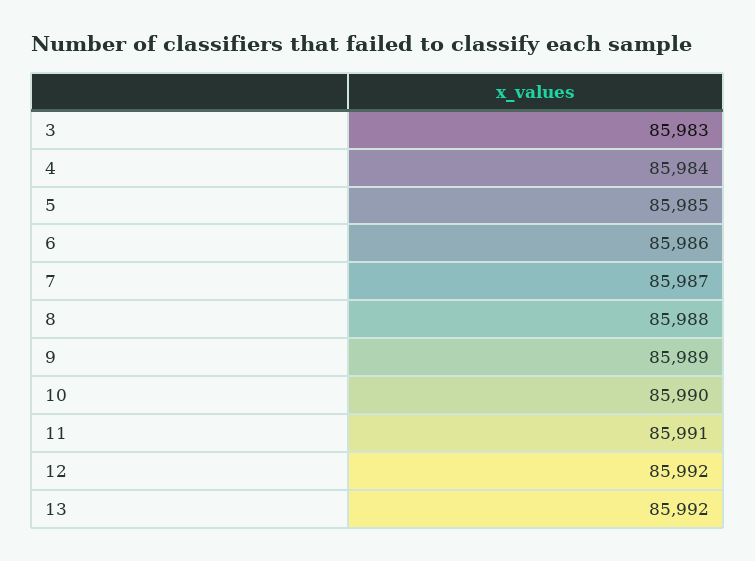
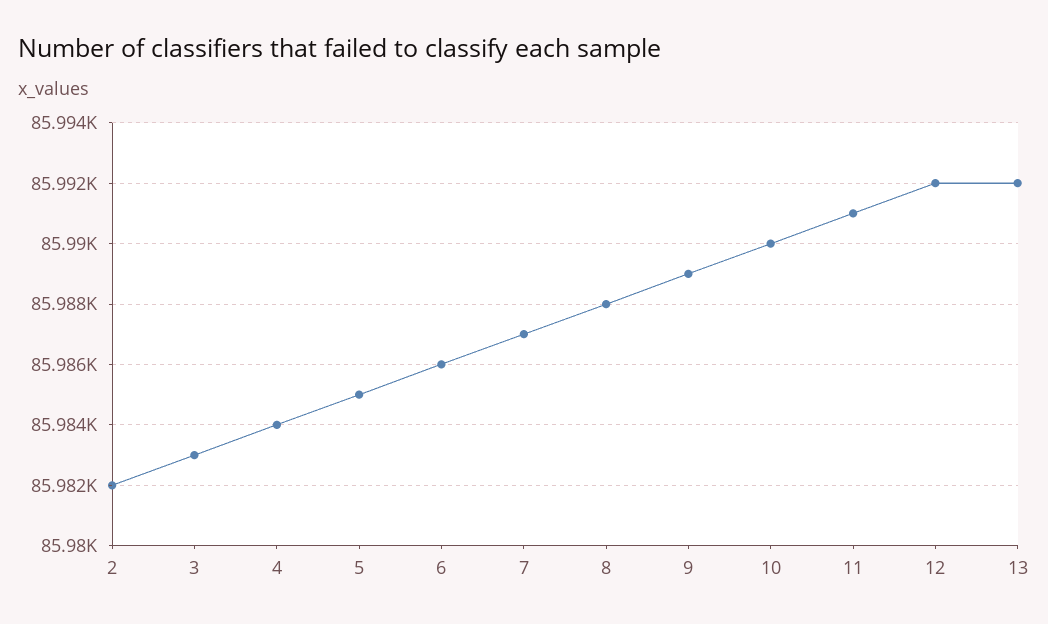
2: none -> 85982

